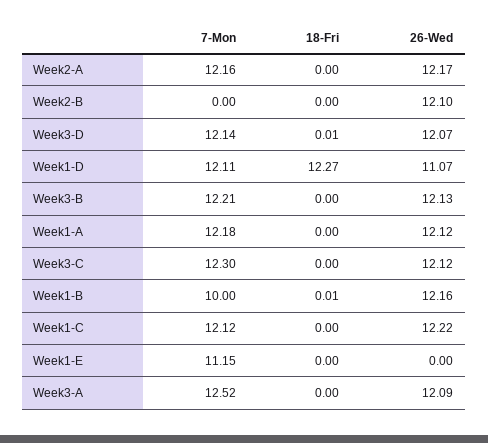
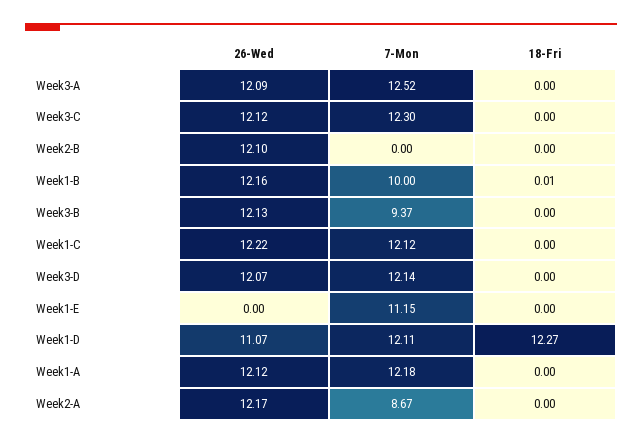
7-Mon, Week2-A: 12.16 -> 8.67
18-Fri, Week3-D: 0.01 -> 0
7-Mon, Week3-B: 12.21 -> 9.37

